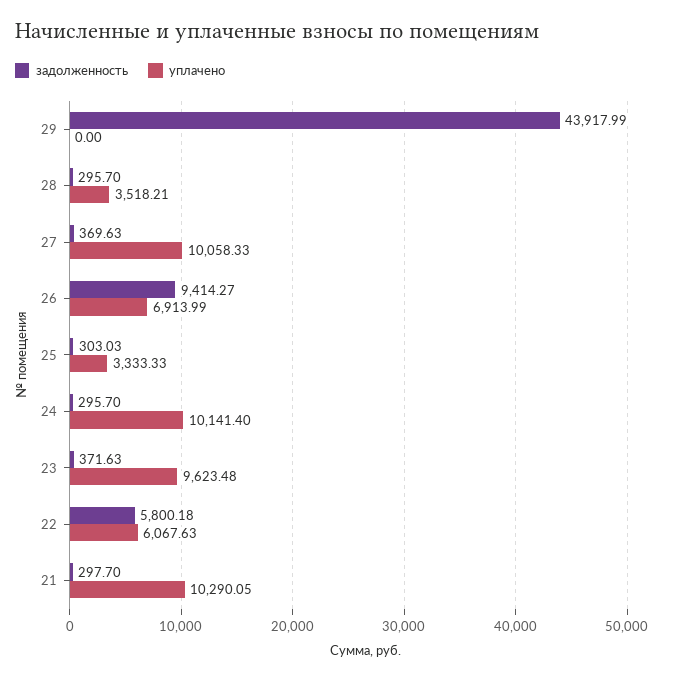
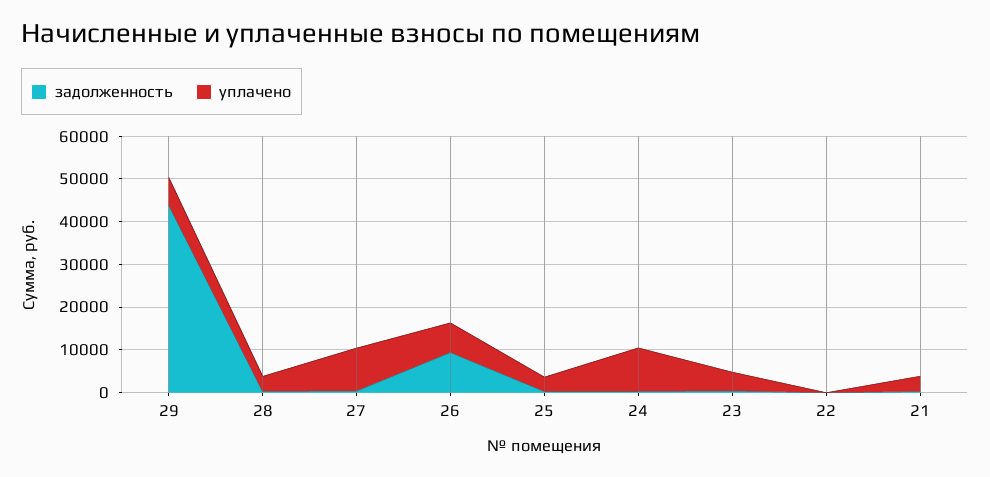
уплачено, 29: 0 -> 6000
уплачено, 23: 9623.48 -> 4000
задолженность, 22: 5800.18 -> 0
уплачено, 22: 6067.63 -> 0
уплачено, 21: 10290.05 -> 4000

